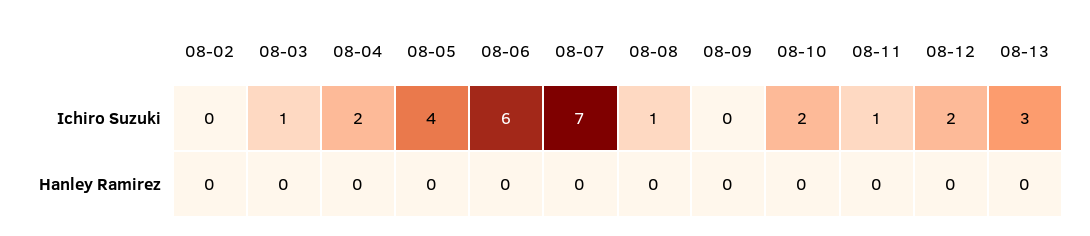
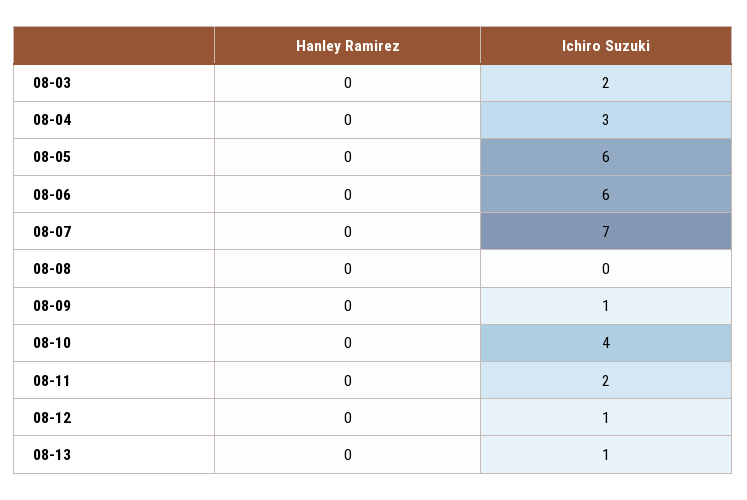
08-02, Ichiro Suzuki: 0 -> none
08-03, Ichiro Suzuki: 1 -> 2
08-04, Ichiro Suzuki: 2 -> 3
08-05, Ichiro Suzuki: 4 -> 6
08-08, Ichiro Suzuki: 1 -> 0
08-09, Ichiro Suzuki: 0 -> 1
08-10, Ichiro Suzuki: 2 -> 4
08-11, Ichiro Suzuki: 1 -> 2
08-12, Ichiro Suzuki: 2 -> 1
08-13, Ichiro Suzuki: 3 -> 1
08-02, Hanley Ramirez: 0 -> none

